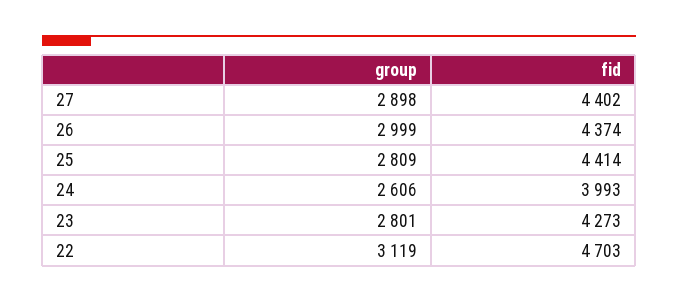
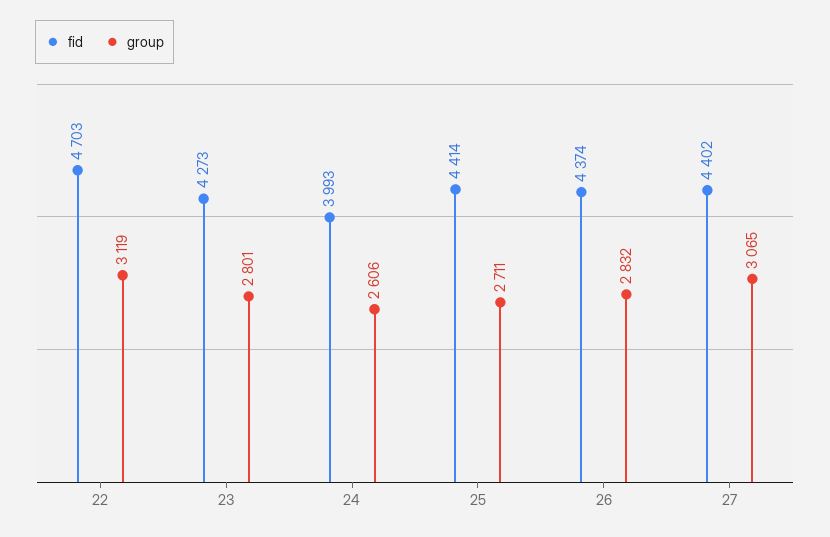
group, 27: 2898 -> 3065
group, 26: 2999 -> 2832
group, 25: 2809 -> 2711

